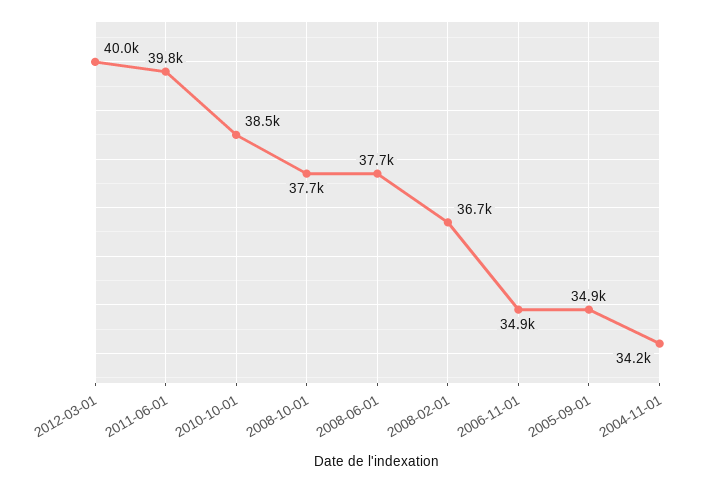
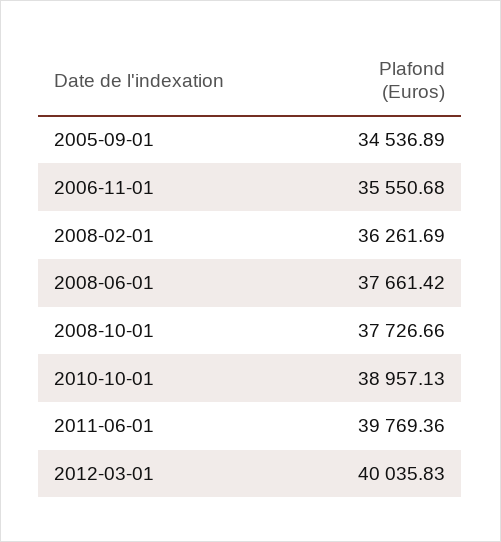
2010-10-01: 38500 -> 38957.13
2008-02-01: 36700 -> 36261.69
2006-11-01: 34900 -> 35550.68
2005-09-01: 34900 -> 34536.89
2004-11-01: 34200 -> none

